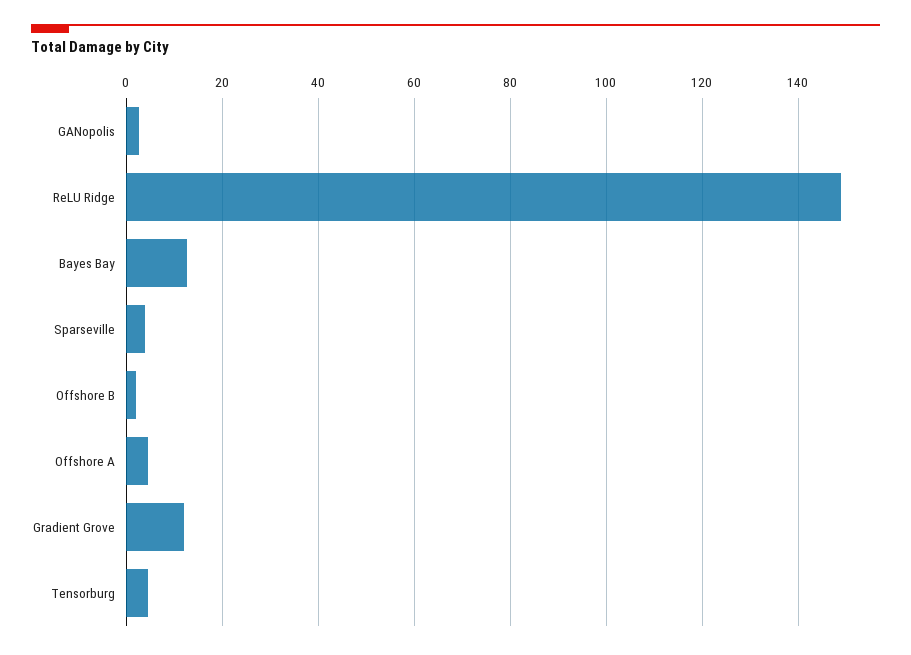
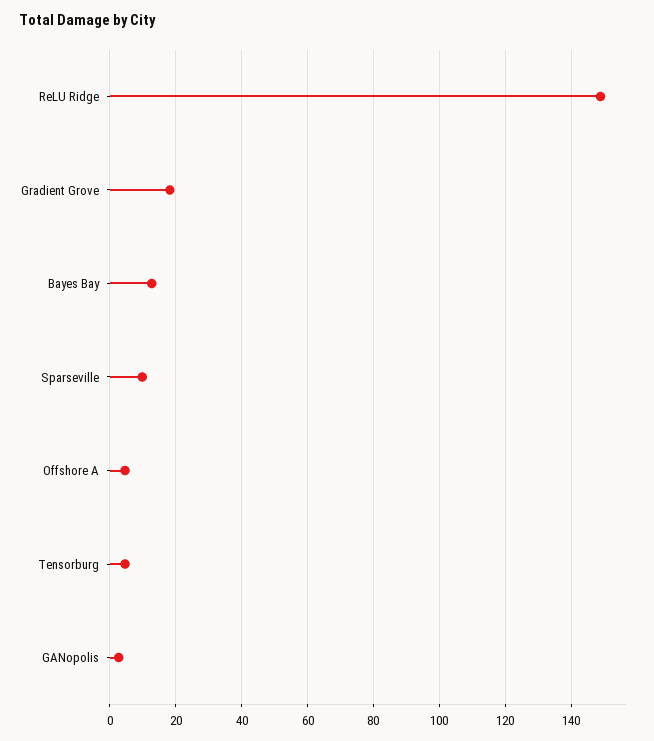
Sparseville: 4 -> 10
Offshore B: 2 -> none
Gradient Grove: 12 -> 18

